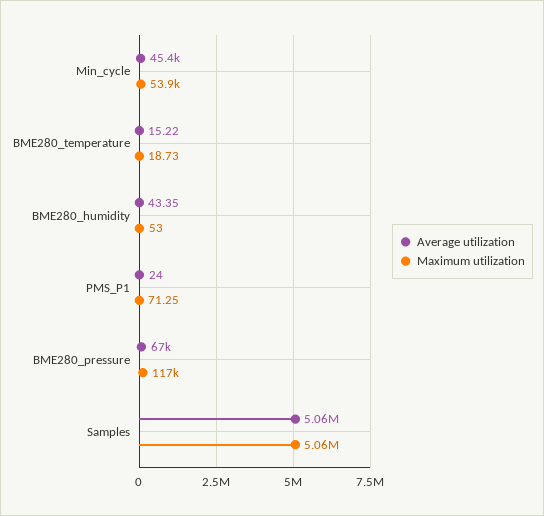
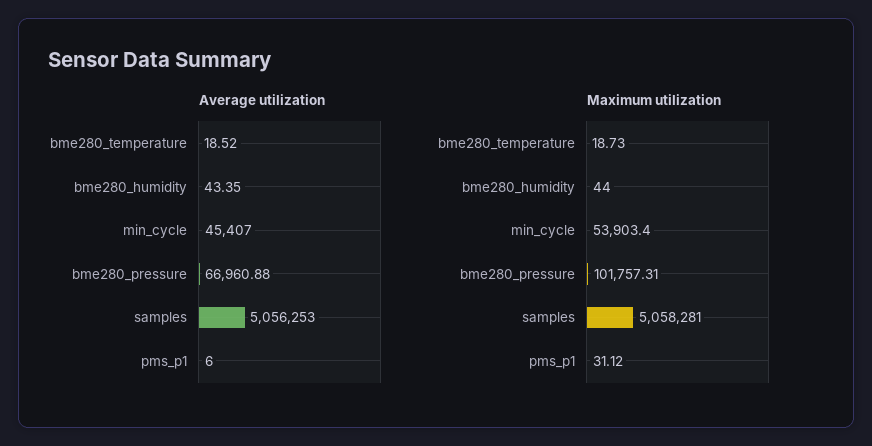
Average utilization, BME280_temperature: 15.22 -> 18.52
Maximum utilization, BME280_humidity: 53 -> 44
Average utilization, PMS_P1: 24 -> 6
Maximum utilization, PMS_P1: 71.25 -> 31.12
Maximum utilization, BME280_pressure: 117000 -> 101757.31

